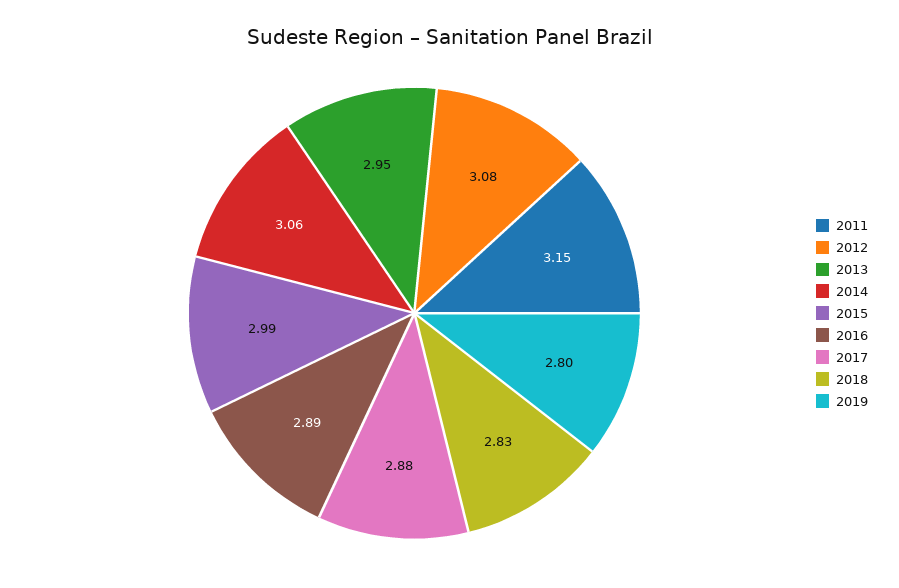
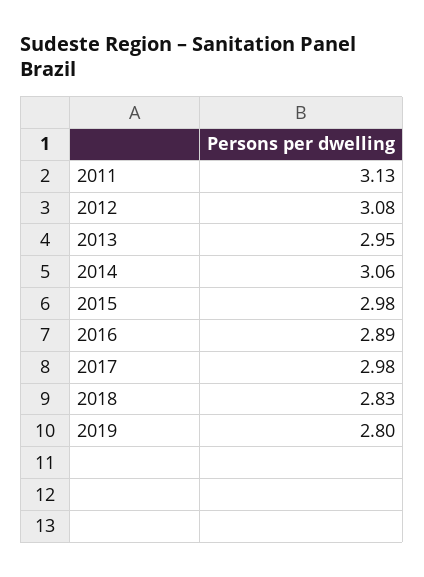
2011: 3.15 -> 3.13
2015: 2.99 -> 2.98
2017: 2.88 -> 2.98

